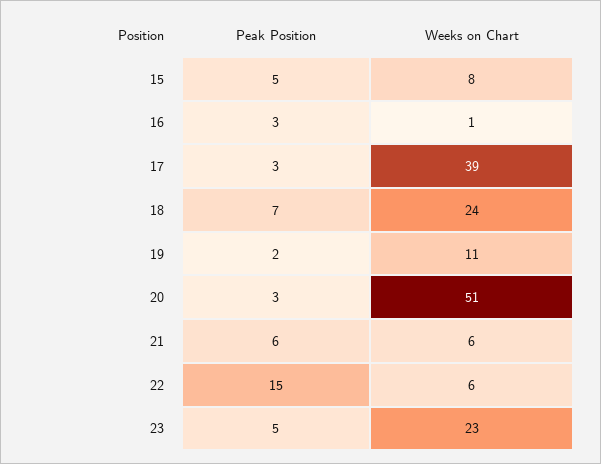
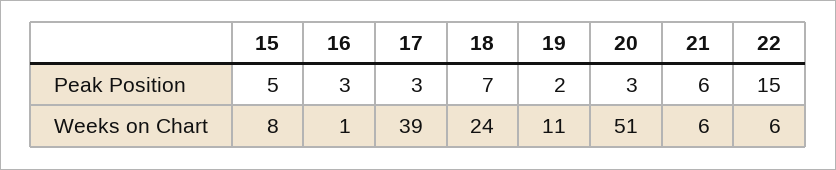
Peak Position, 23: 5 -> none
Weeks on Chart, 23: 23 -> none

